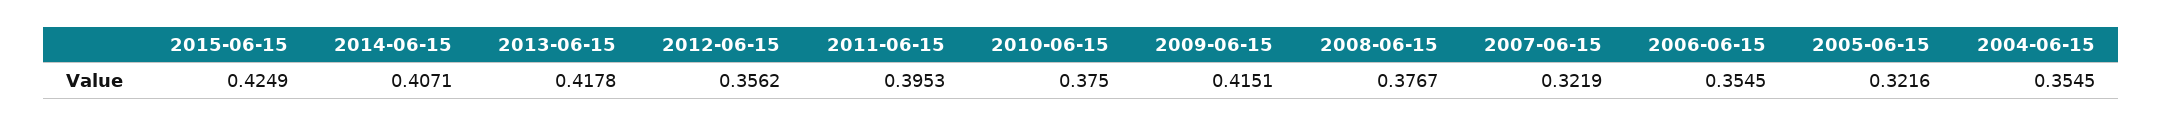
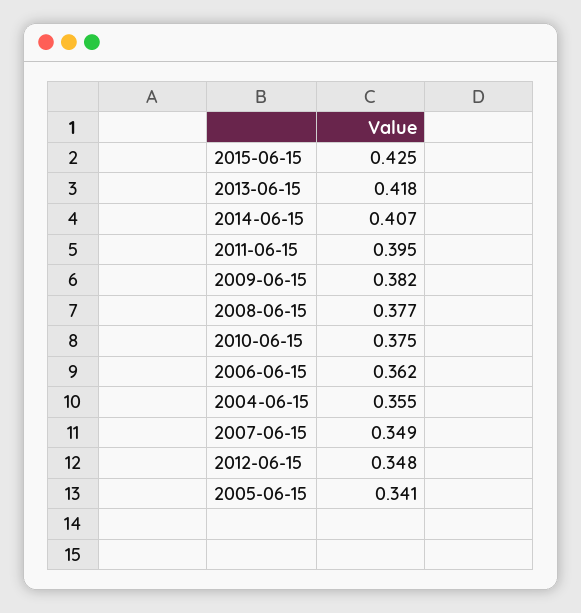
2012-06-15: 0.3562 -> 0.348
2009-06-15: 0.4151 -> 0.382
2007-06-15: 0.3219 -> 0.349
2006-06-15: 0.3545 -> 0.362
2005-06-15: 0.3216 -> 0.341

